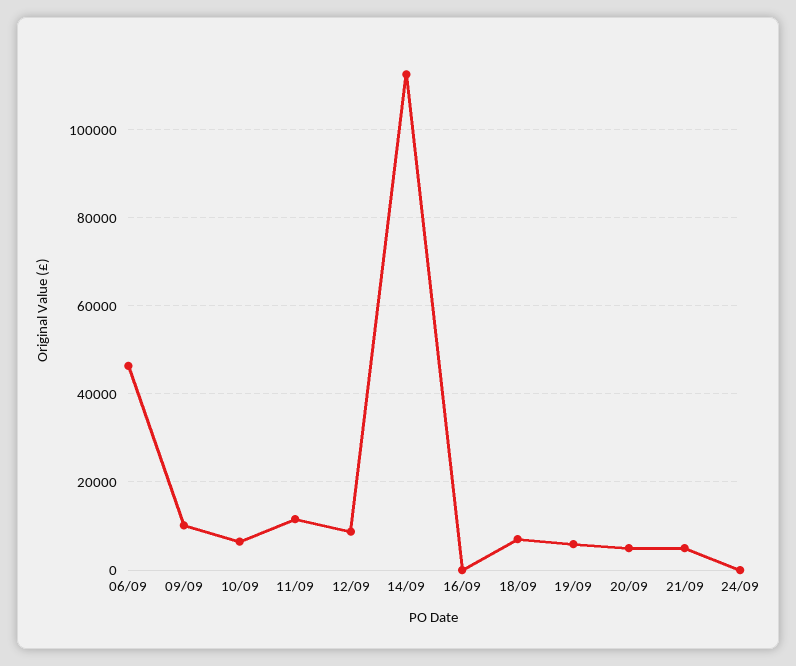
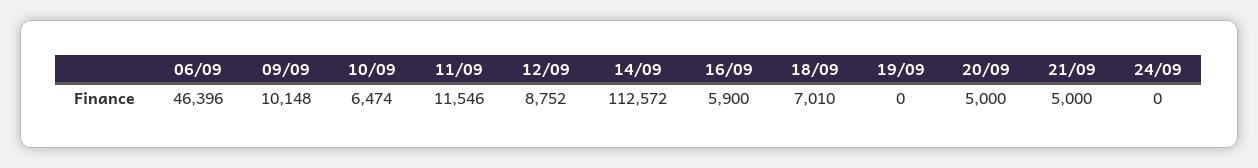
16/09: 0 -> 5900
19/09: 6000 -> 0

